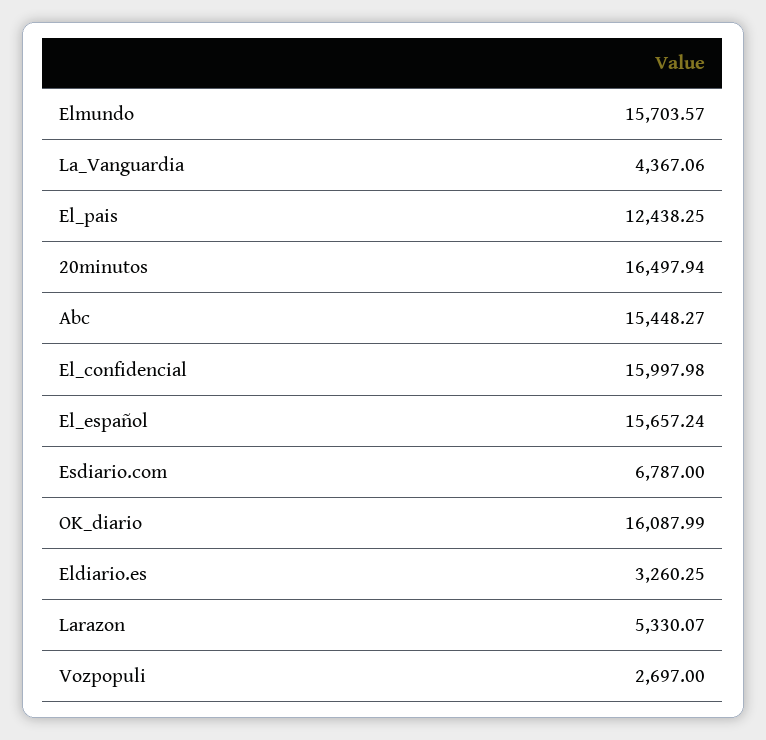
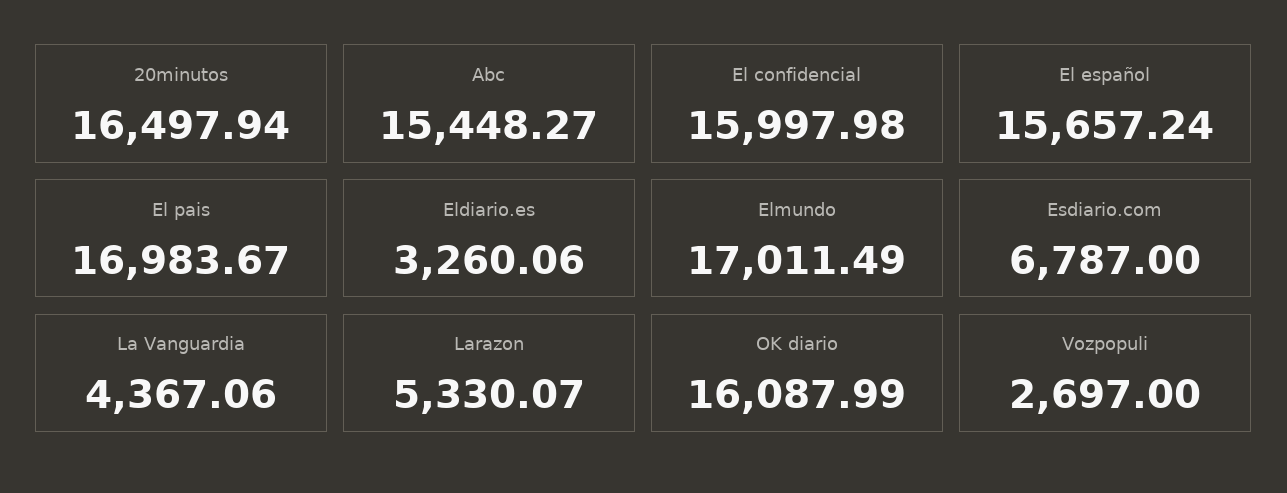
Elmundo: 15703.57 -> 17011.49
El_pais: 12438.25 -> 16983.67
Eldiario.es: 3260.25 -> 3260.06

